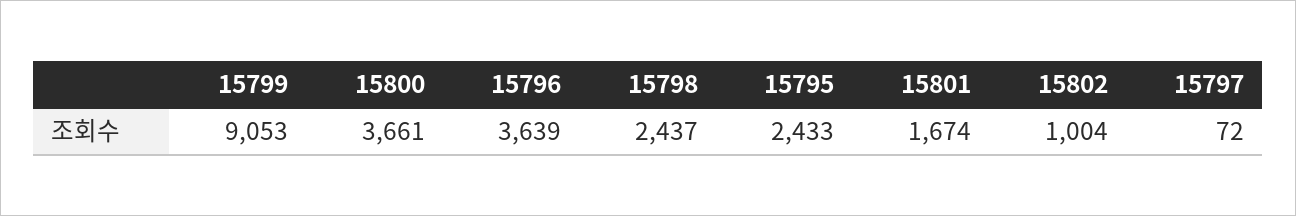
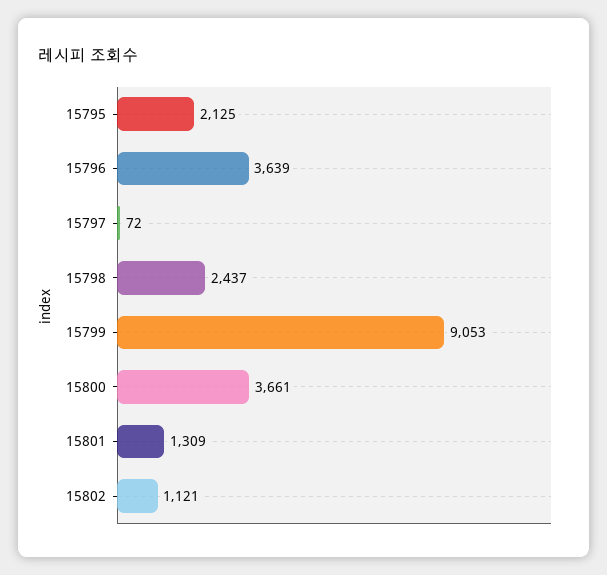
15795: 2433 -> 2125
15801: 1674 -> 1309
15802: 1004 -> 1121

